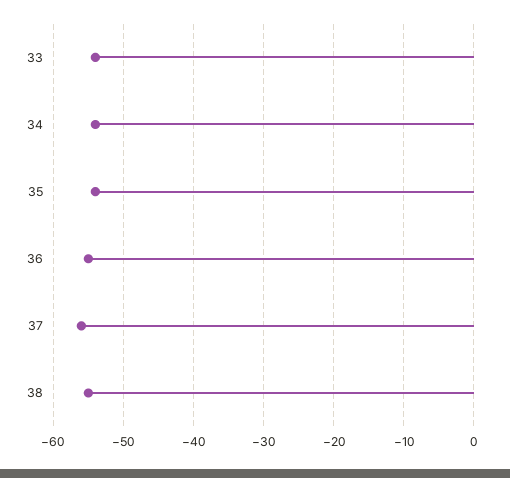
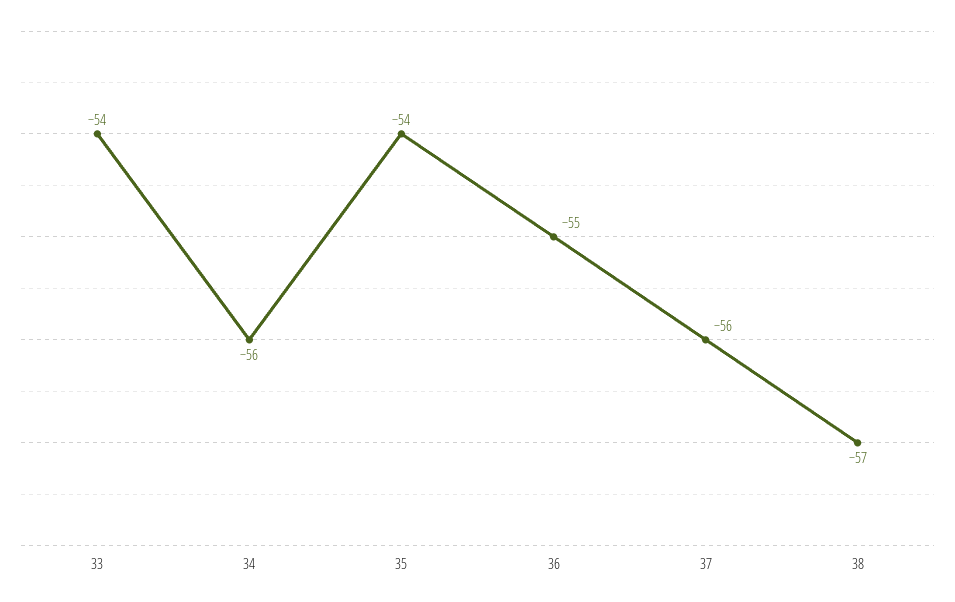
34: -54 -> -56
38: -55 -> -57

